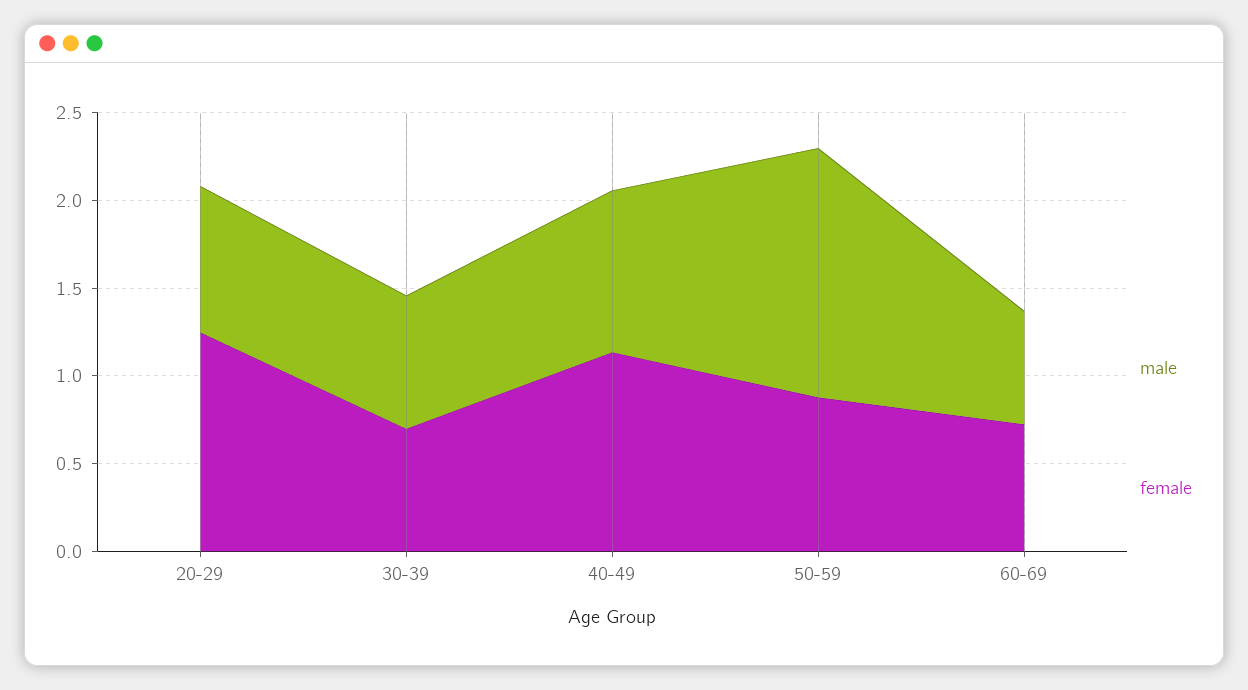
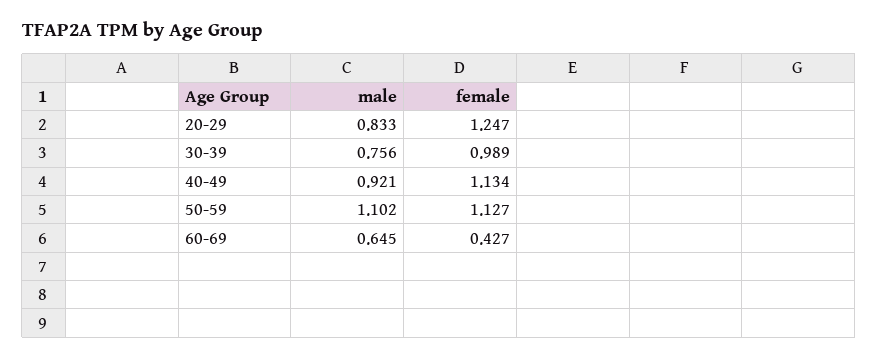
female, 30-39: 0.7 -> 0.989
male, 50-59: 1.4 -> 1.102
female, 50-59: 0.9 -> 1.127
female, 60-69: 0.7 -> 0.427

